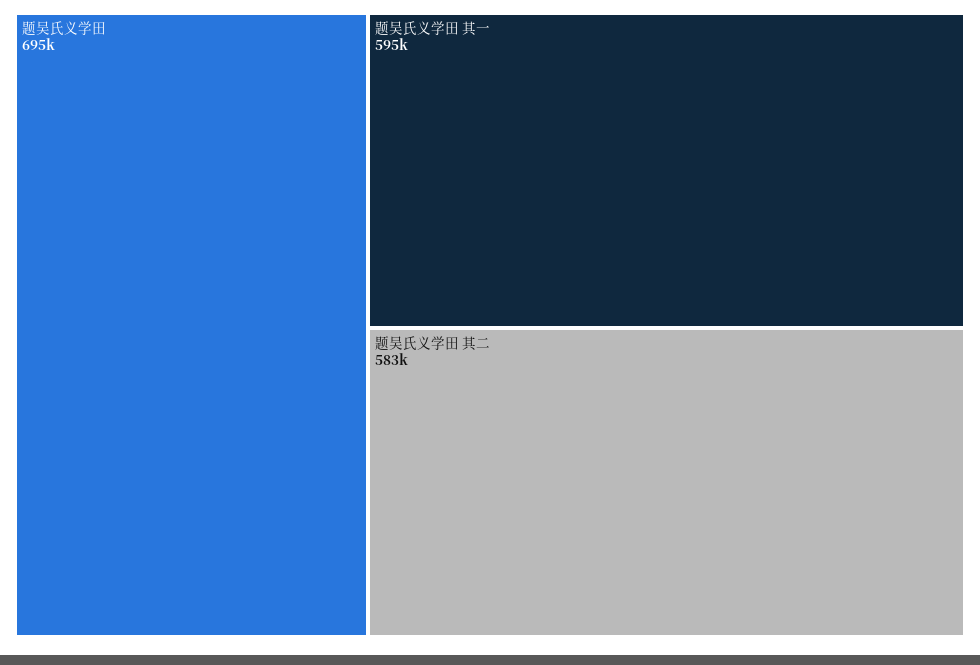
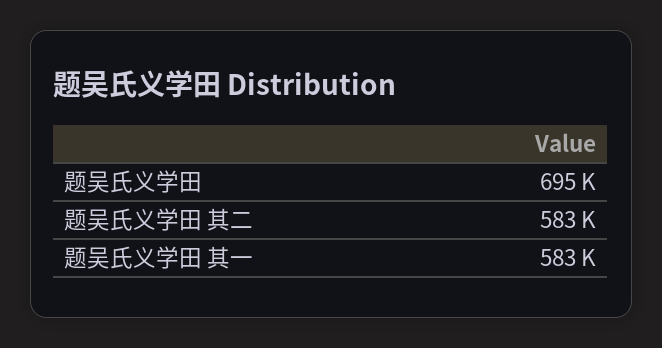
题吴氏义学田 其一: 595000 -> 583000

